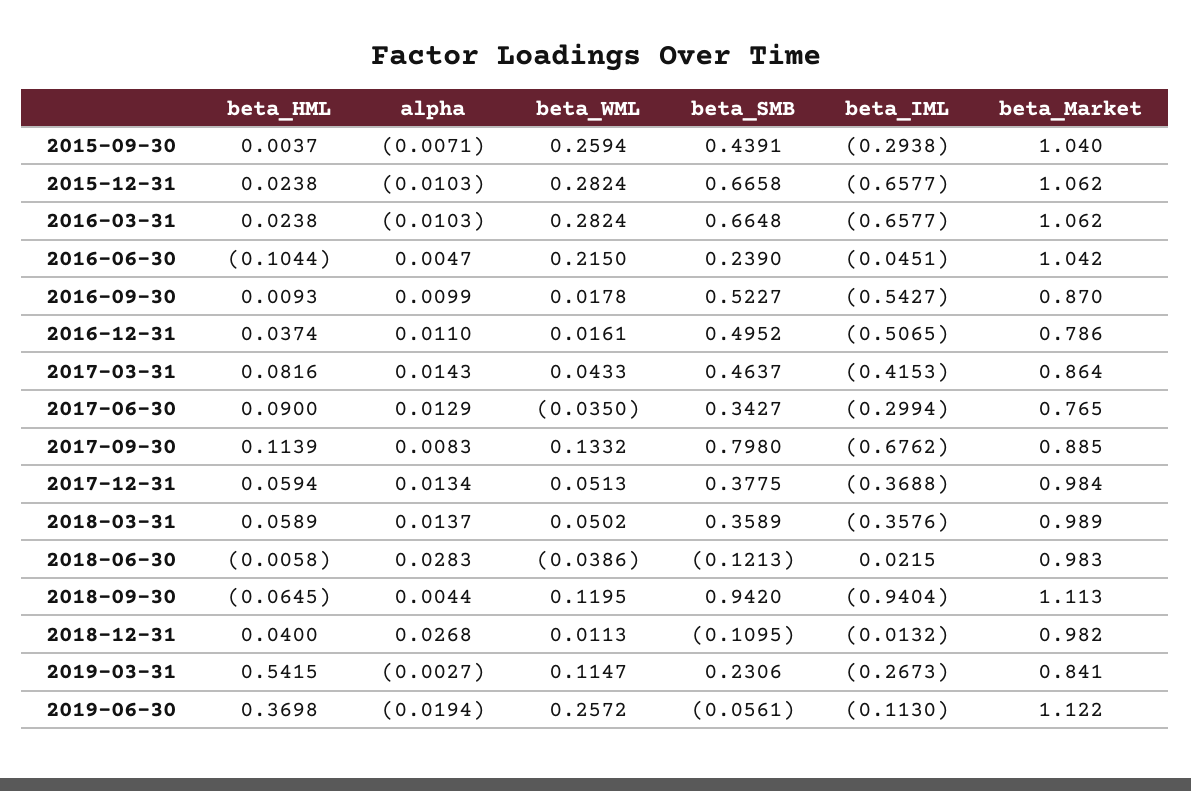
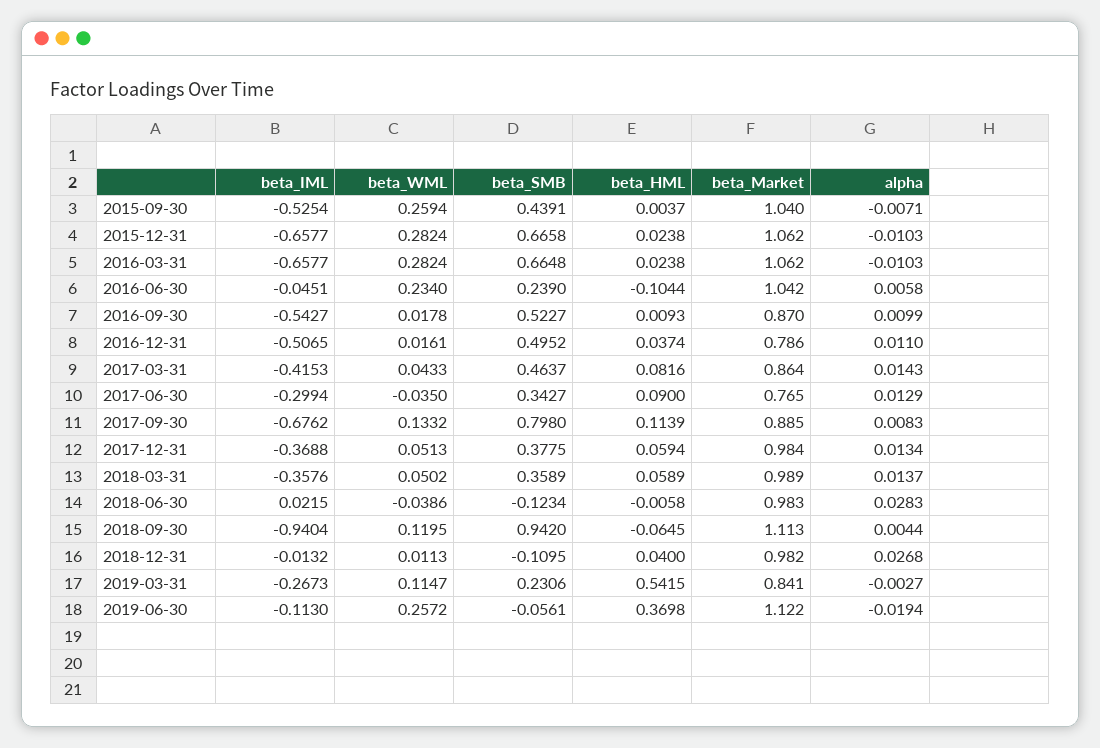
beta_IML, 2015-09-30: -0.2938 -> -0.5254
alpha, 2016-06-30: 0.0047 -> 0.0058
beta_WML, 2016-06-30: 0.215 -> 0.234
beta_SMB, 2018-06-30: -0.1213 -> -0.1234

